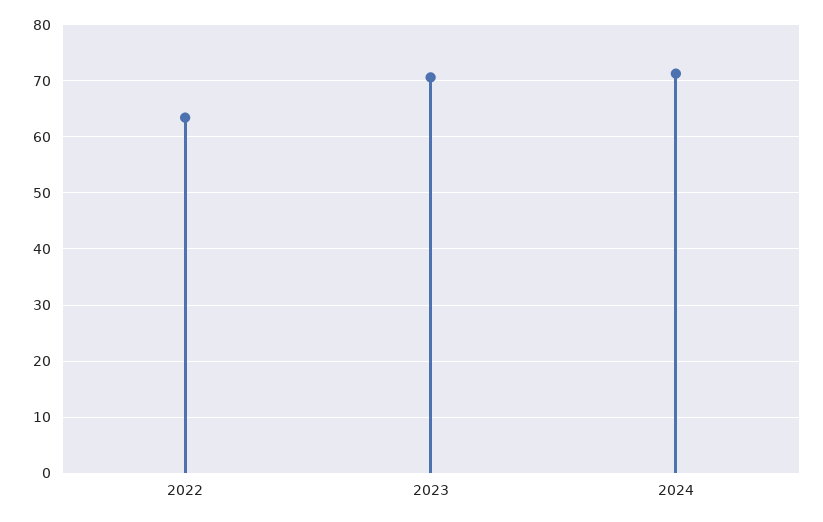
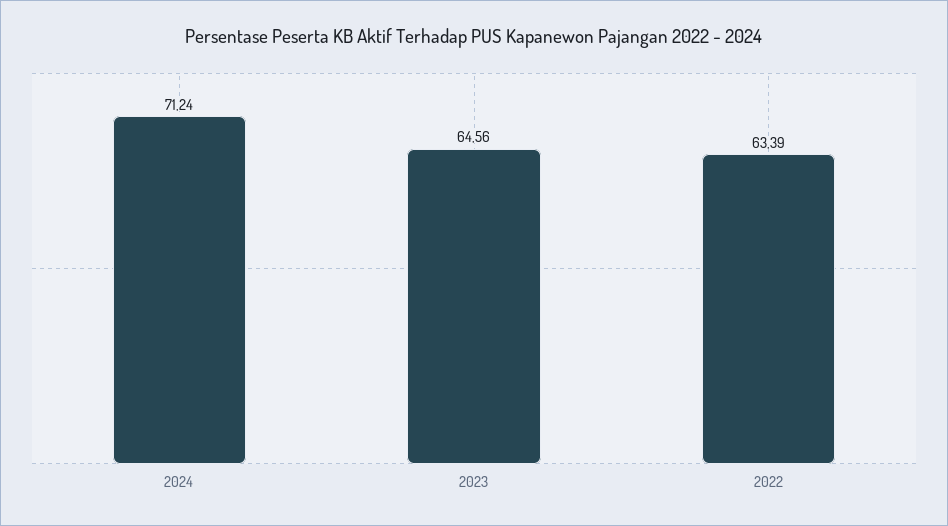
2023: 70 -> 64.56

